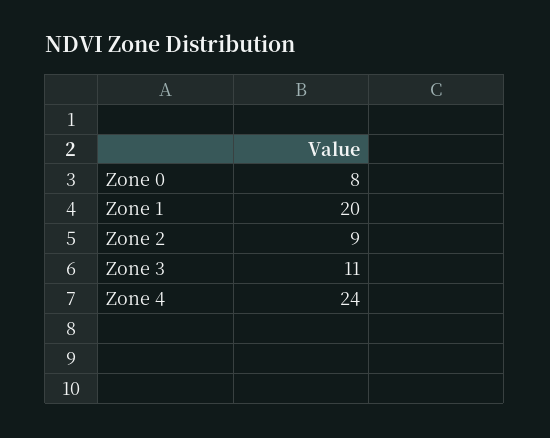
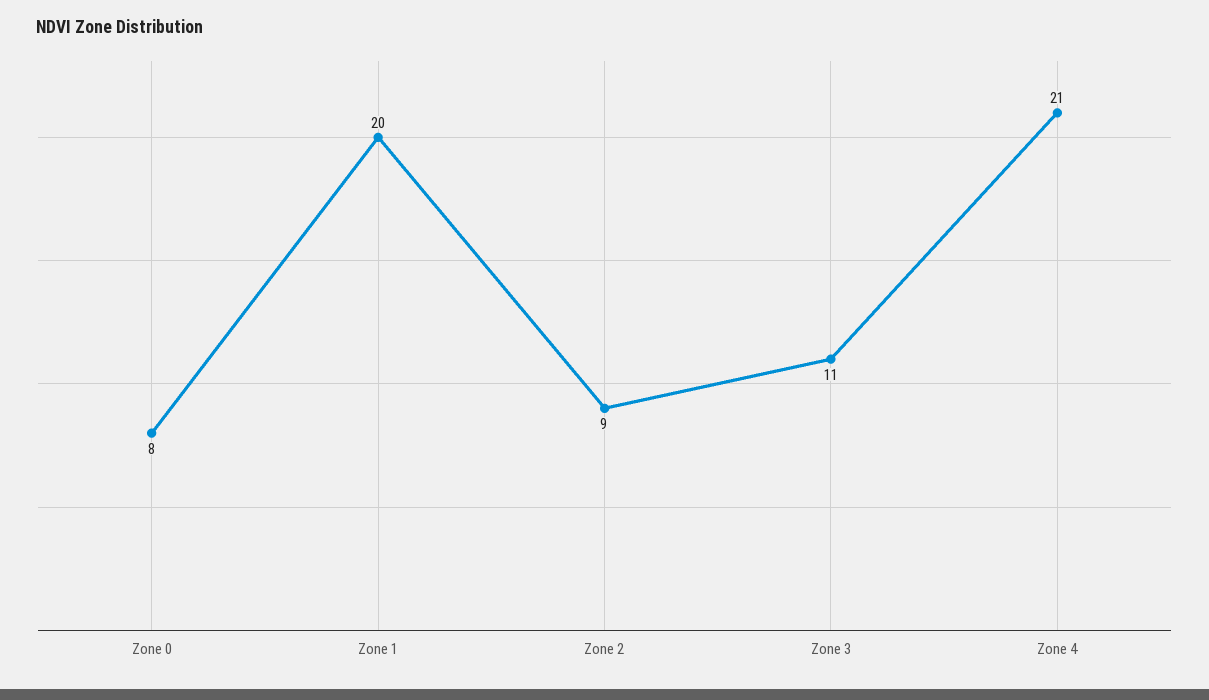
Zone 4: 24 -> 21

